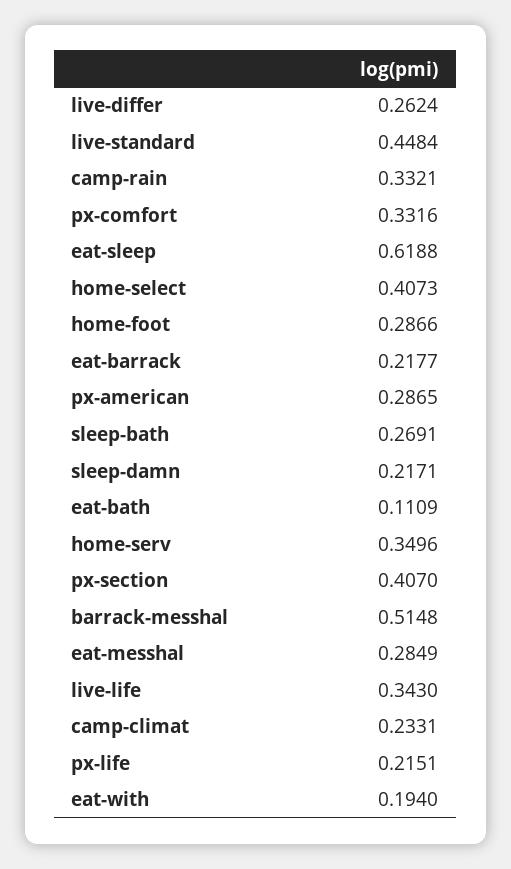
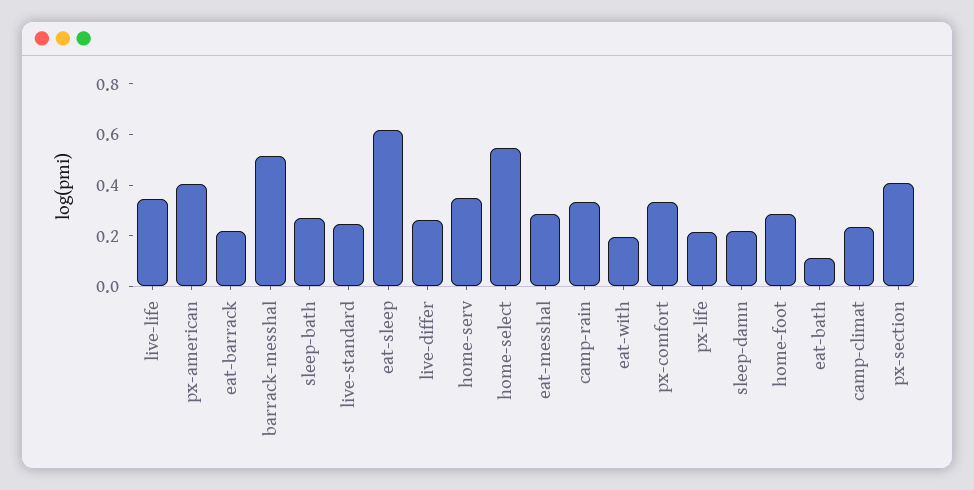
live-standard: 0.4484 -> 0.25
home-select: 0.4073 -> 0.55
px-american: 0.2865 -> 0.4

